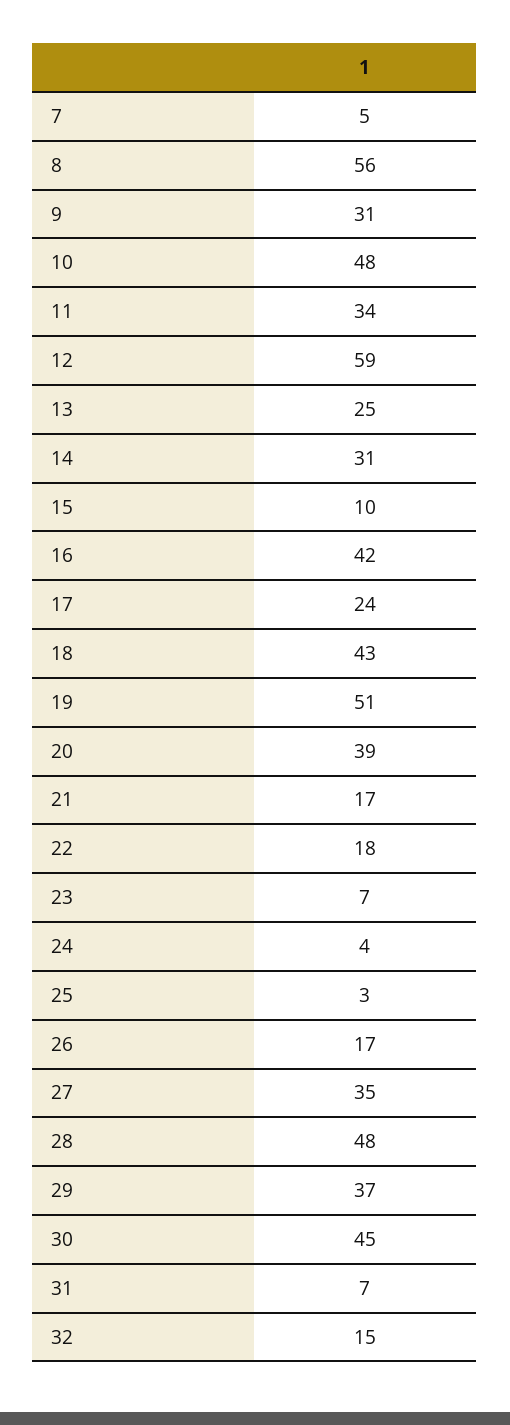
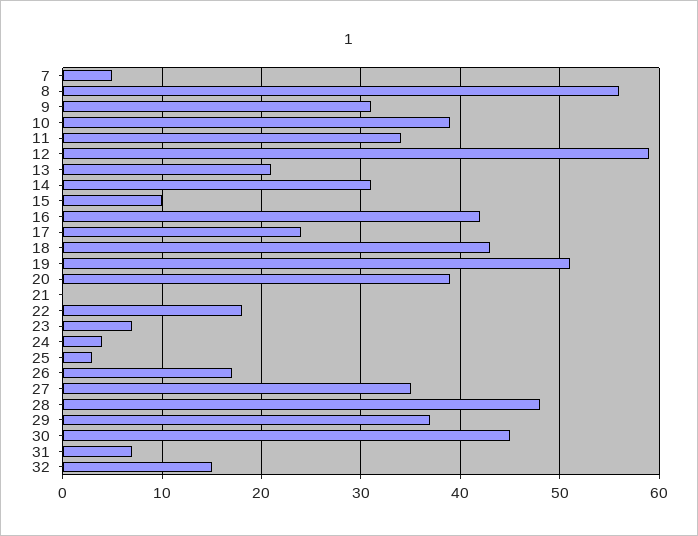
10: 48 -> 39
13: 25 -> 21
21: 17 -> 0

